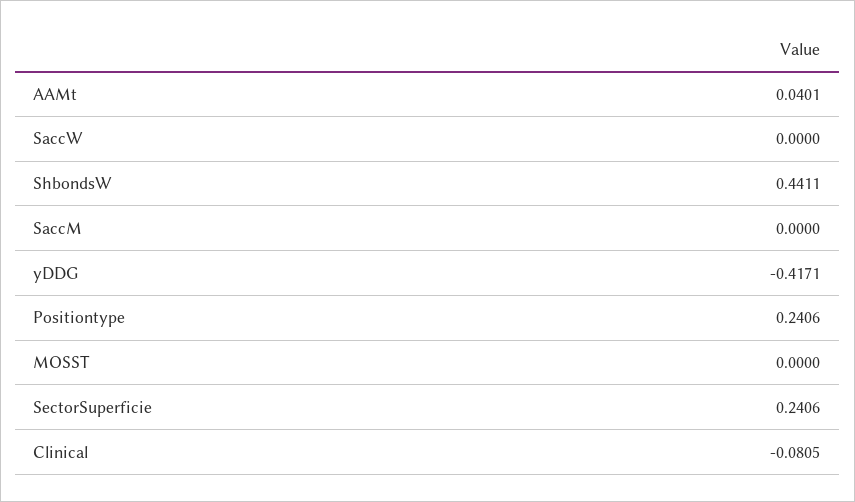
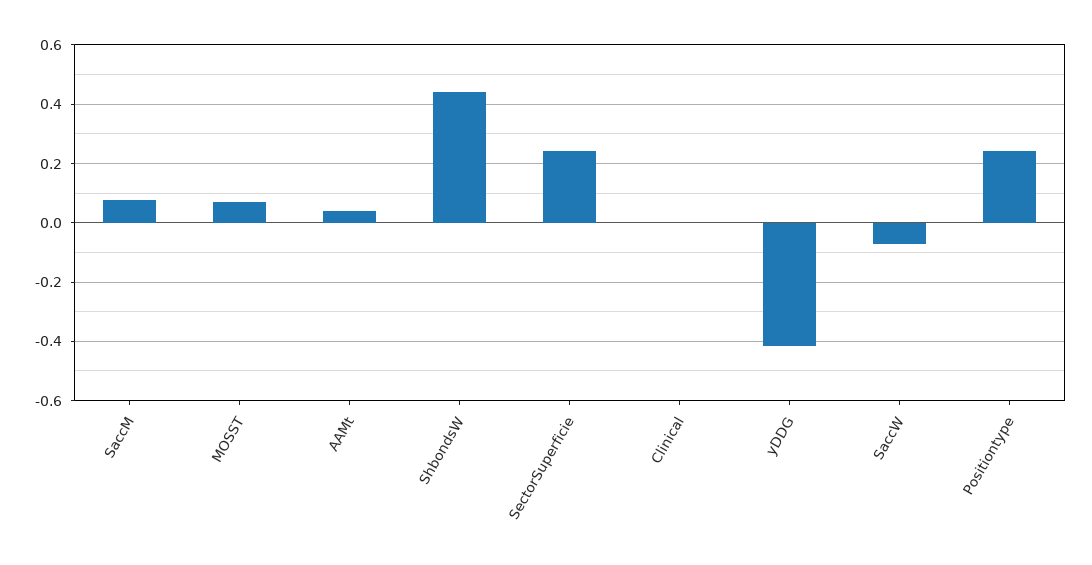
SaccW: 0 -> -0.075
SaccM: 0 -> 0.075
MOSST: 0 -> 0.075
Clinical: -0.0805 -> 0

